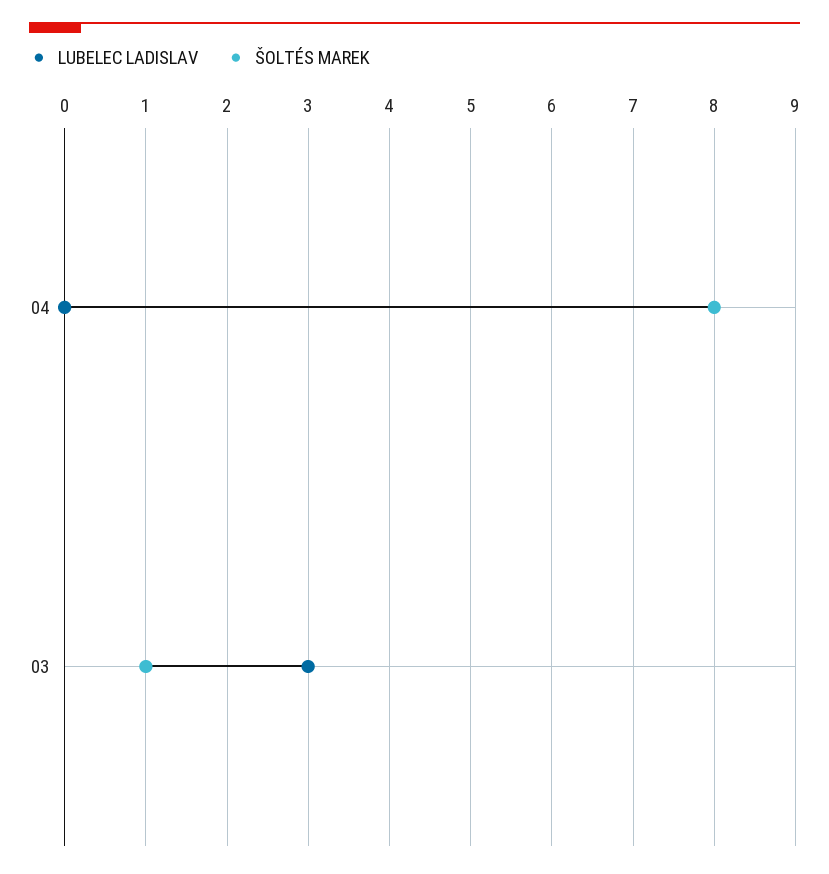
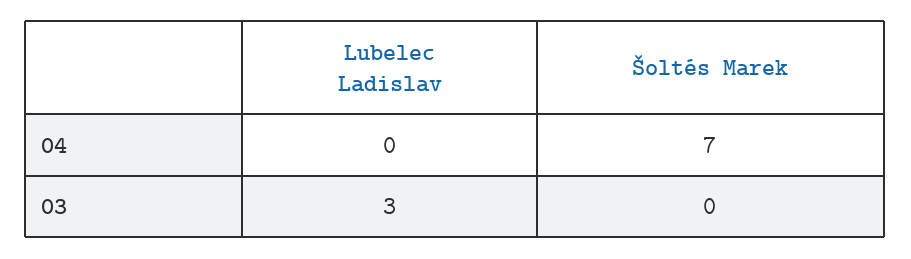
ŠOLTÉS MAREK, 04: 8 -> 7
ŠOLTÉS MAREK, 03: 1 -> 0

